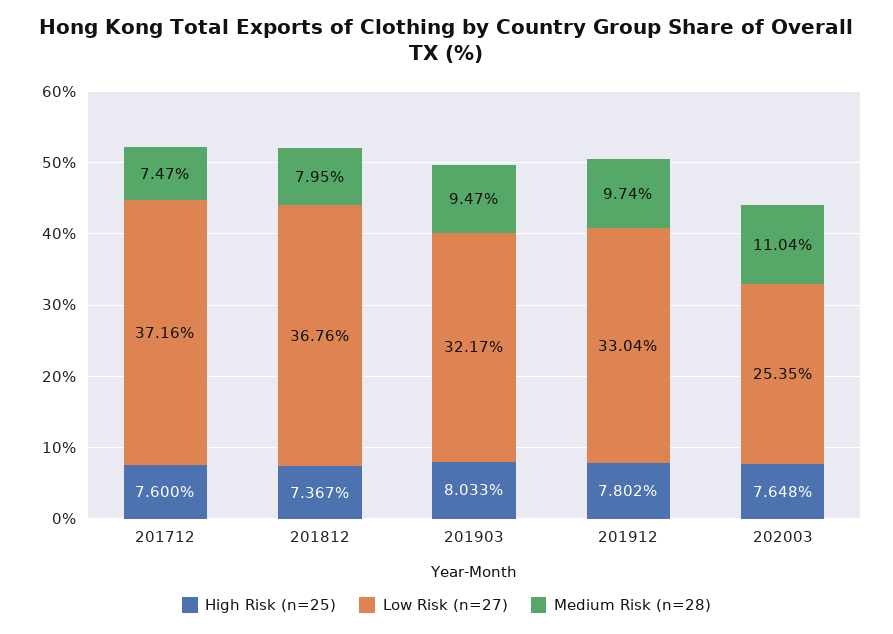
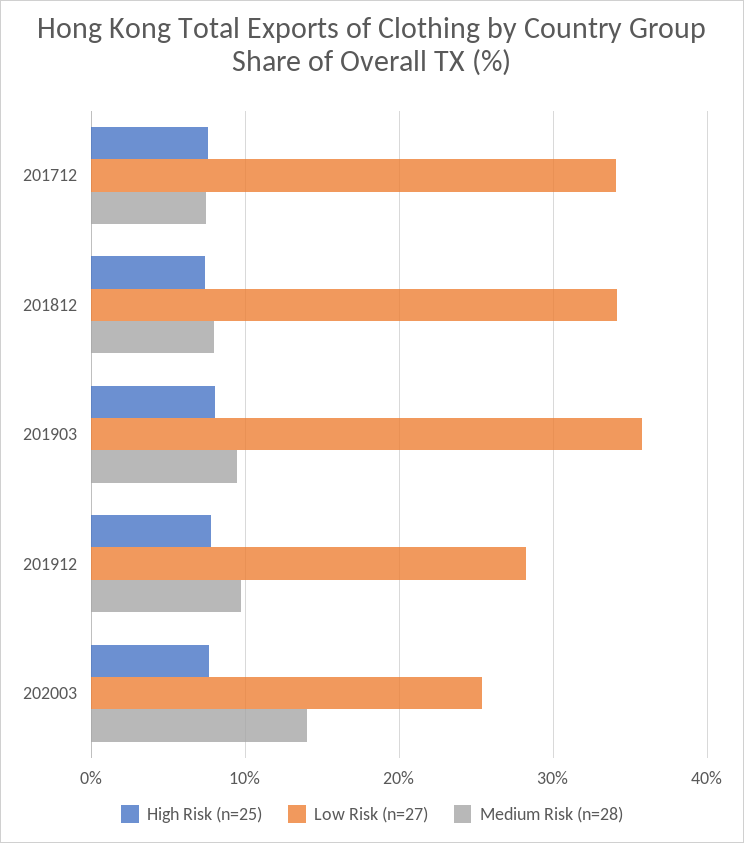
Low Risk (n=27), 201712: 37.16 -> 34
Low Risk (n=27), 201812: 36.76 -> 34
Low Risk (n=27), 201903: 32.17 -> 36
Low Risk (n=27), 201912: 33.04 -> 28
Medium Risk (n=28), 202003: 11.04 -> 14

